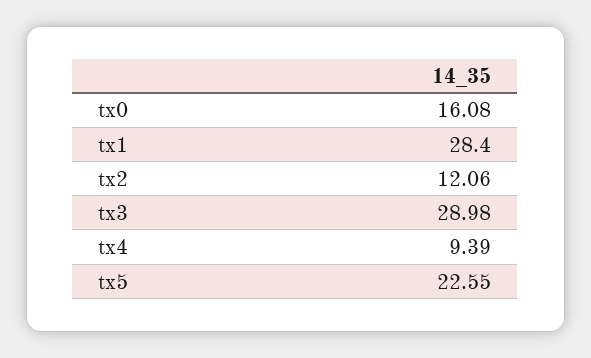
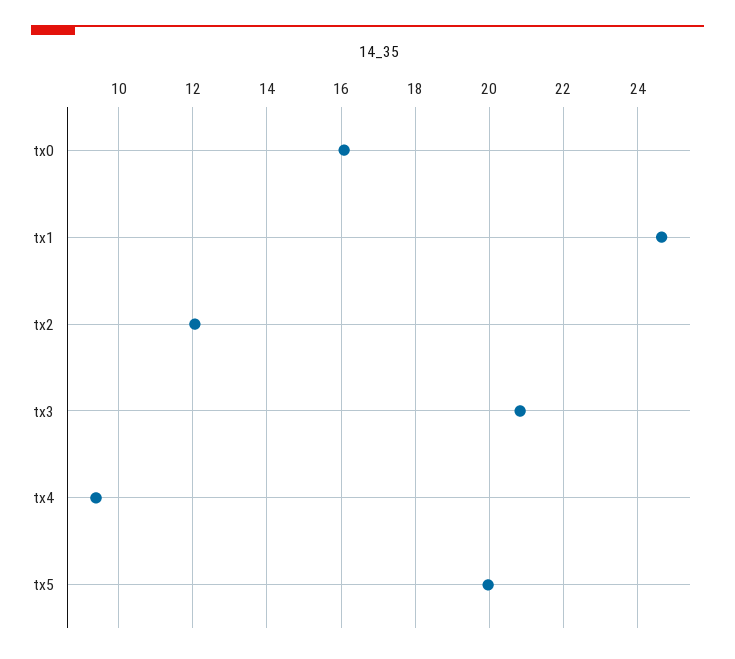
tx1: 28.4 -> 24.6
tx3: 28.98 -> 20.8
tx5: 22.55 -> 20

